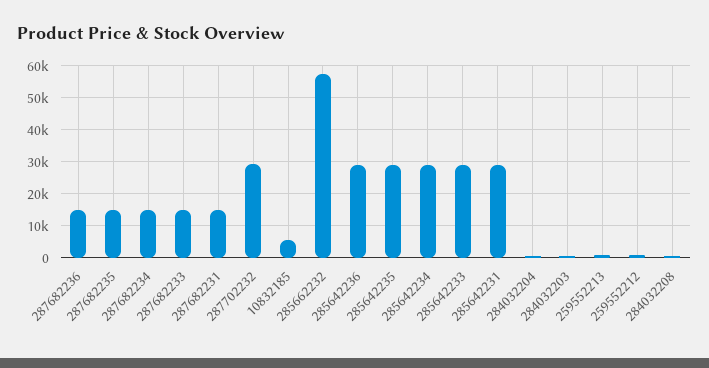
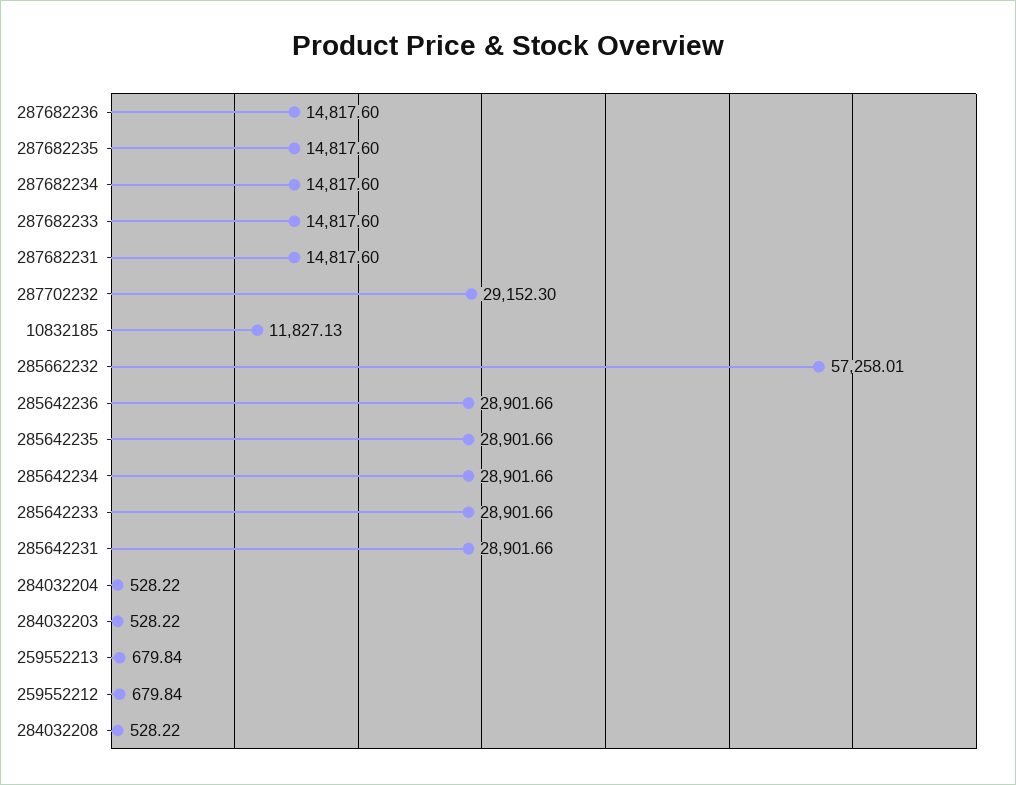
10832185: 6000 -> 11827.13

